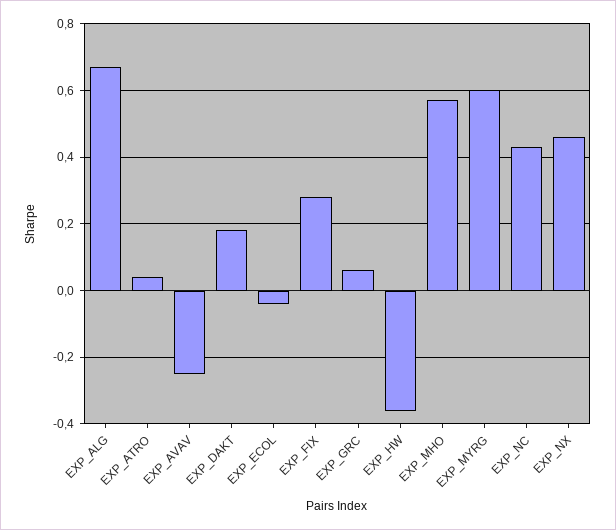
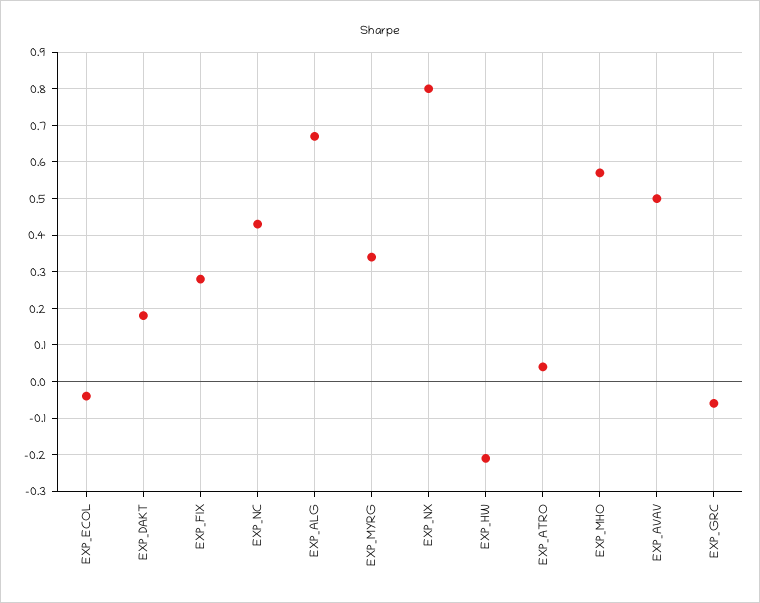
EXP_AVAV: -0.25 -> 0.5
EXP_GRC: 0.05 -> -0.05
EXP_HW: -0.35 -> -0.2
EXP_MYRG: 0.6 -> 0.35
EXP_NX: 0.45 -> 0.8

